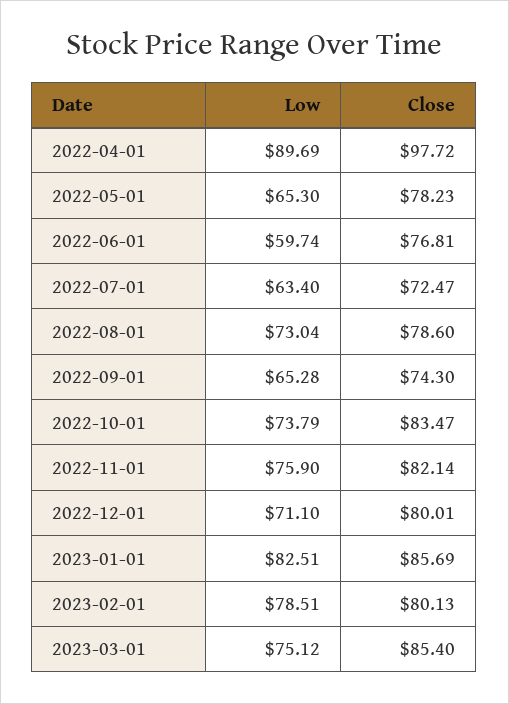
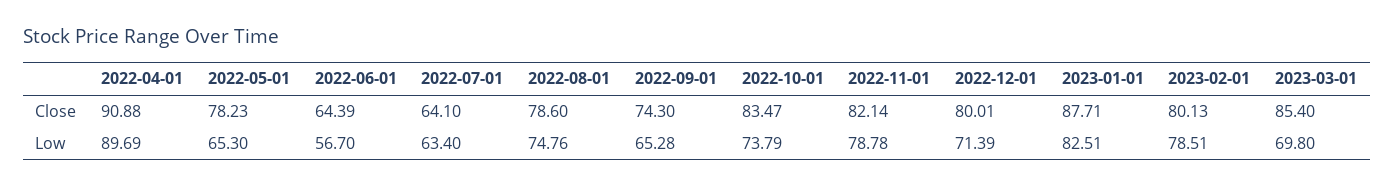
Close, 2022-04-01: 97.72 -> 90.88
Low, 2022-06-01: 59.74 -> 56.7
Close, 2022-06-01: 76.81 -> 64.39
Close, 2022-07-01: 72.47 -> 64.1
Low, 2022-08-01: 73.04 -> 74.76
Low, 2022-11-01: 75.9 -> 78.78
Low, 2022-12-01: 71.1 -> 71.39
Close, 2023-01-01: 85.69 -> 87.71
Low, 2023-03-01: 75.12 -> 69.8

